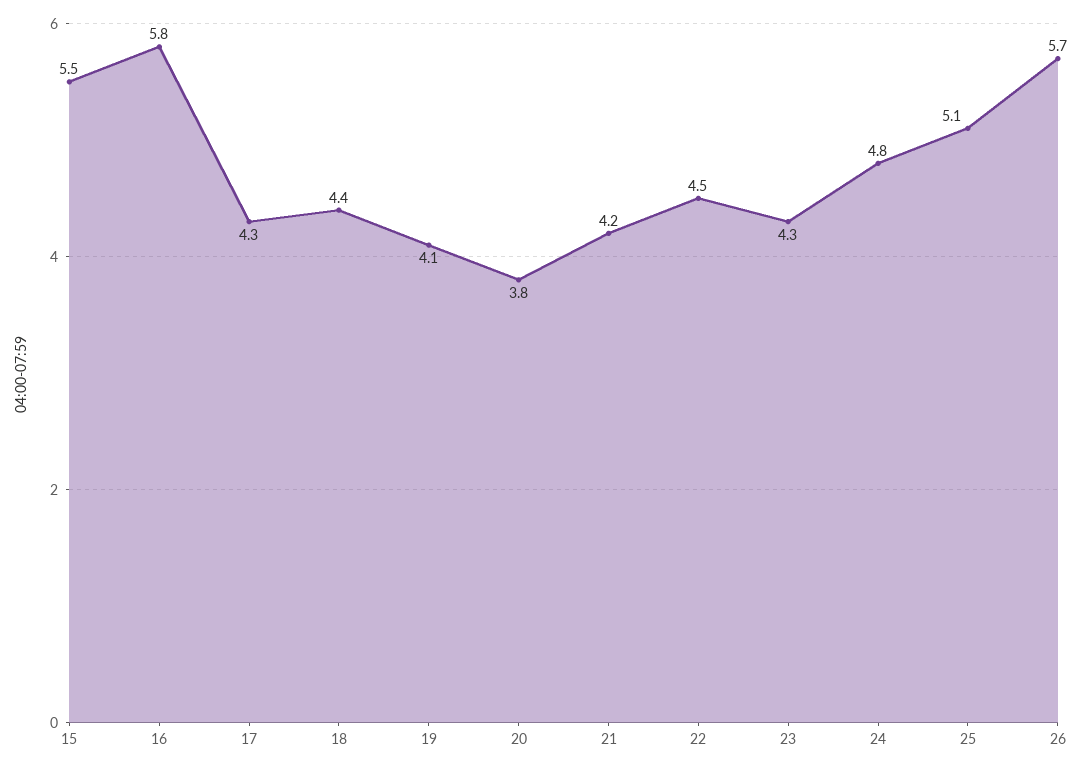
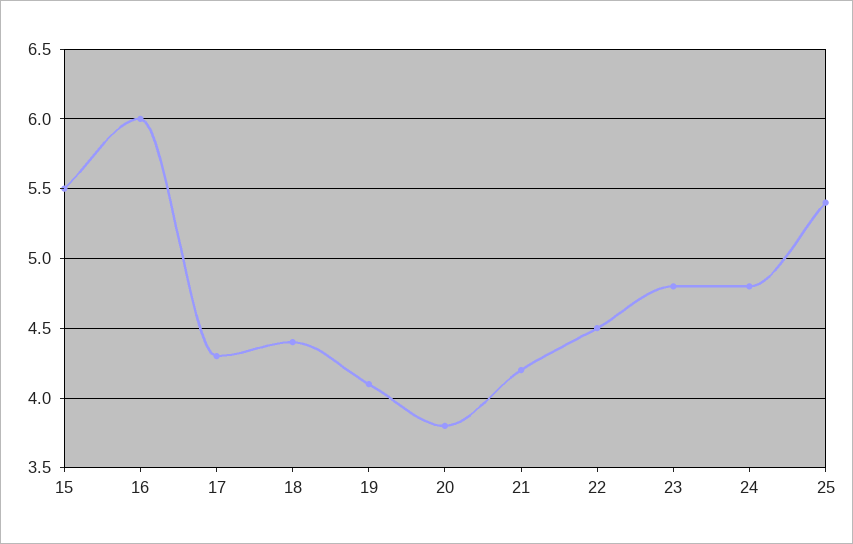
16: 5.8 -> 6
23: 4.3 -> 4.8
25: 5.1 -> 5.4
26: 5.7 -> none

